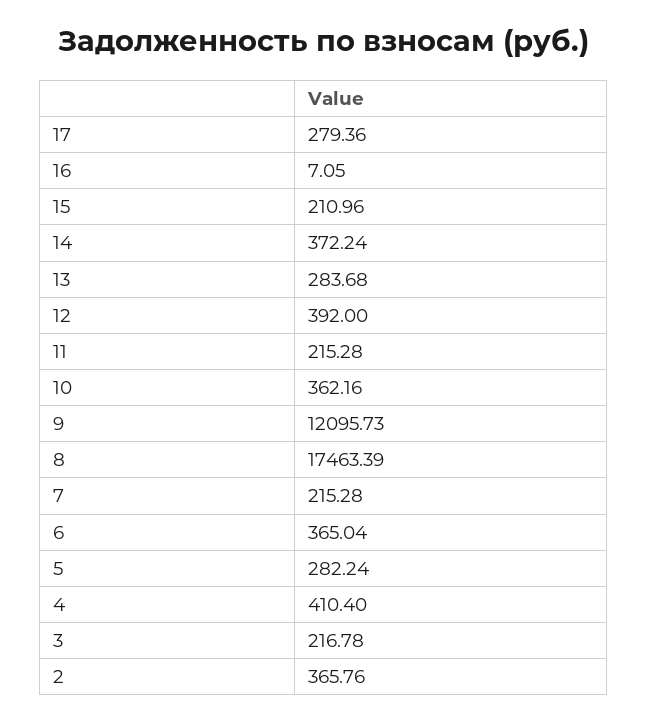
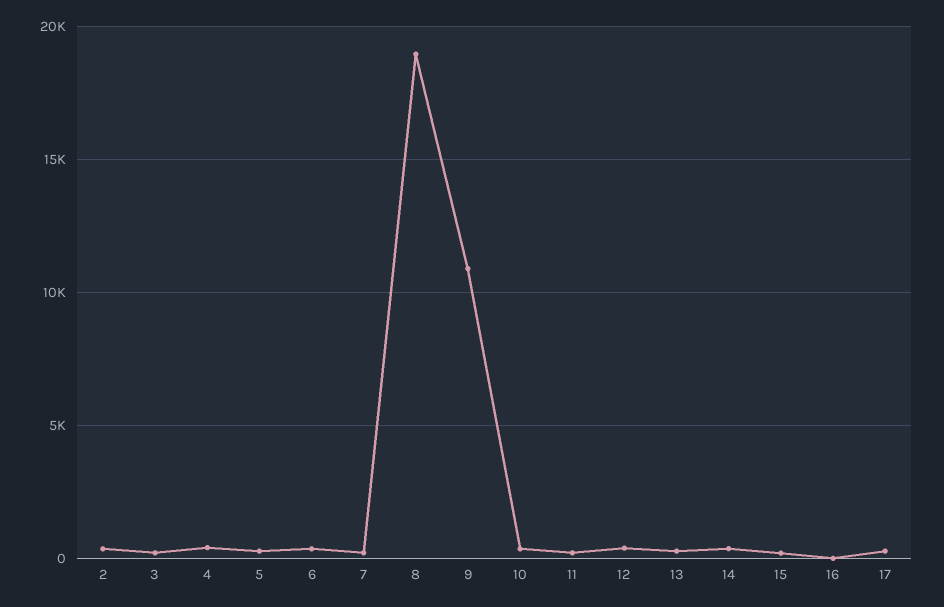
9: 12095.73 -> 11000
8: 17463.39 -> 19000

